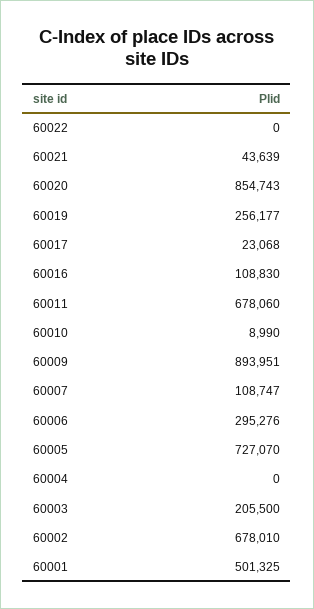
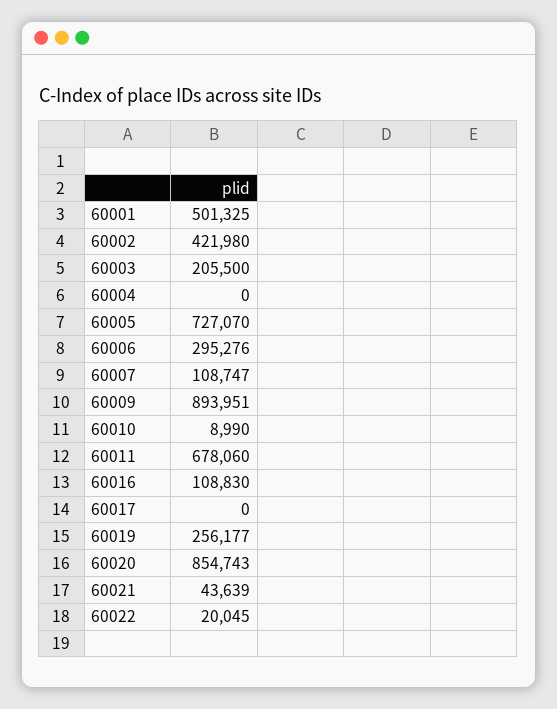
60022: 0 -> 20045
60017: 23068 -> 0
60002: 678010 -> 421980

